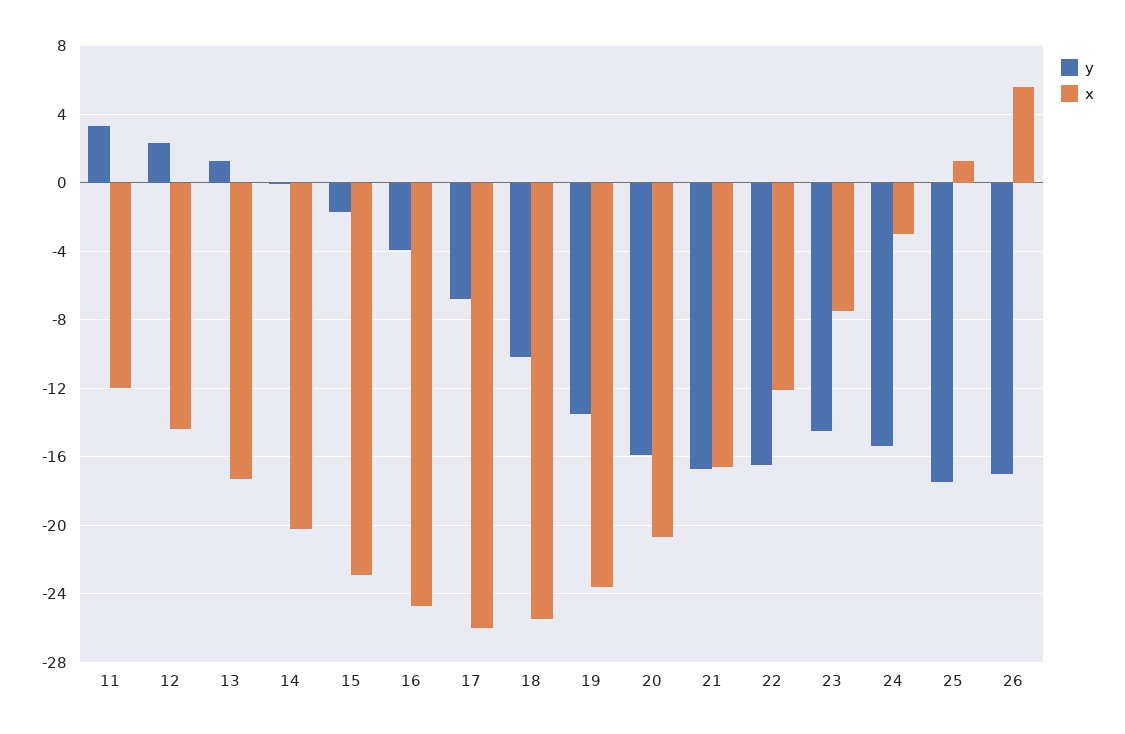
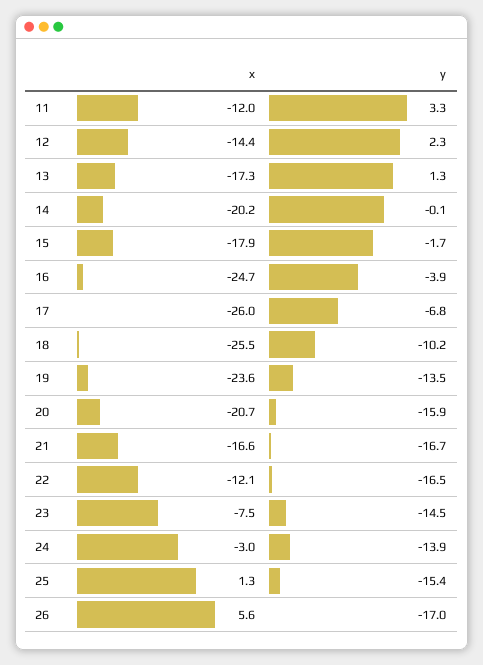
x, 15: -23 -> -17.9
y, 24: -15.5 -> -13.9
y, 25: -17.5 -> -15.4

